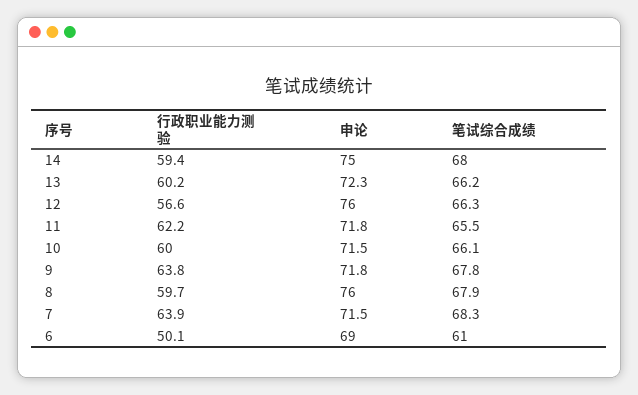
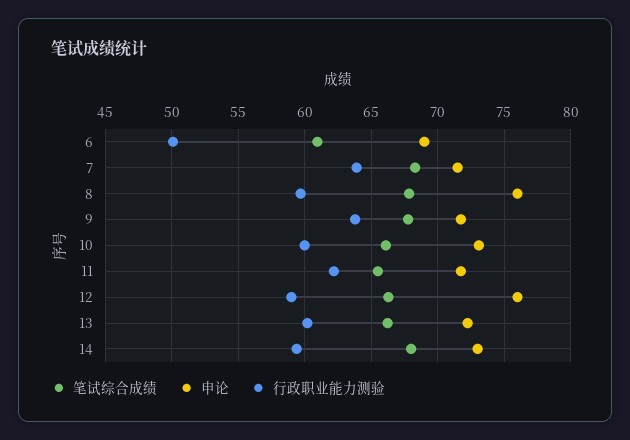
申论, 14: 75 -> 73
行政职业能力测验, 12: 56.6 -> 59
申论, 10: 71.5 -> 73

